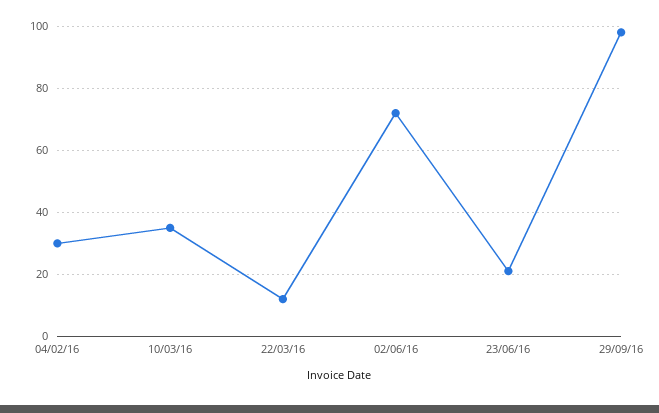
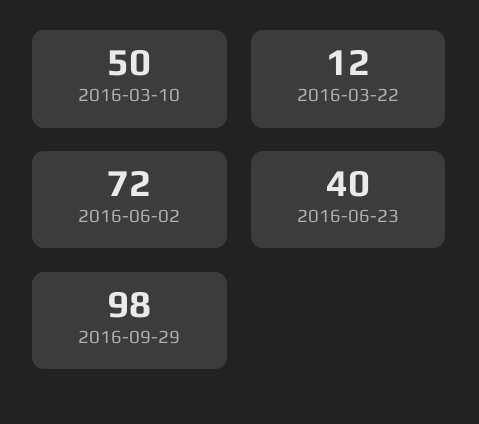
04/02/16: 30 -> none
10/03/16: 35 -> 50
23/06/16: 20 -> 40

